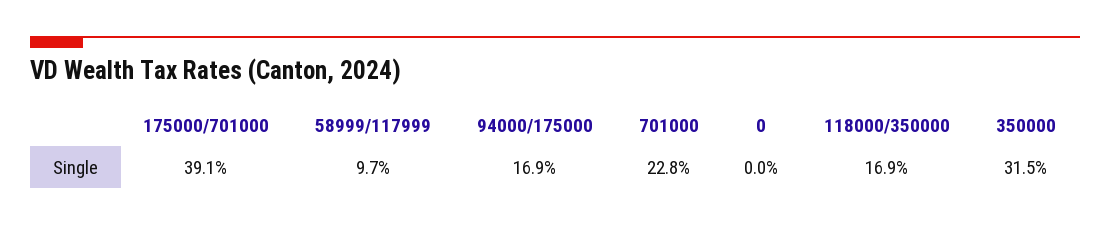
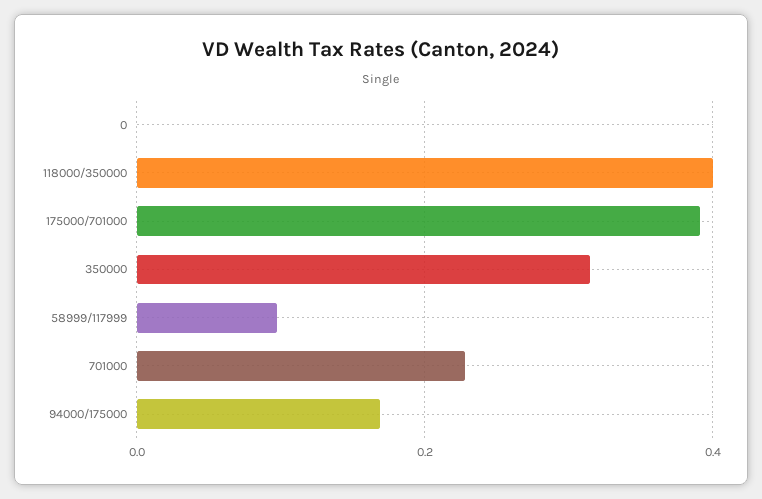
118000/350000: 0.169 -> 0.4

